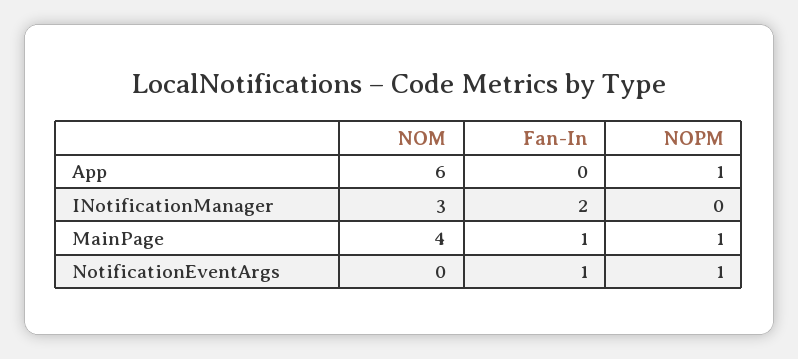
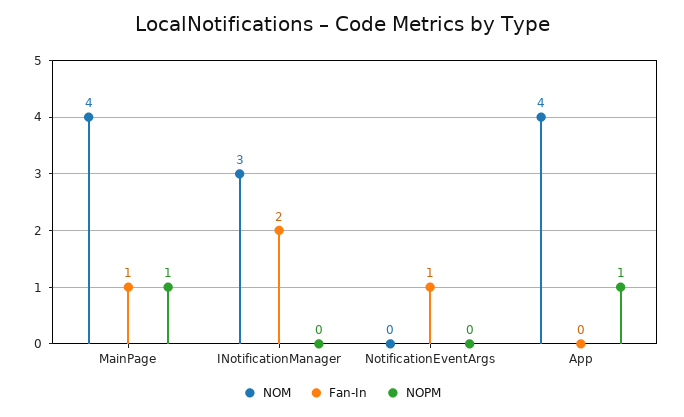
NOM, App: 6 -> 4
NOPM, NotificationEventArgs: 1 -> 0

